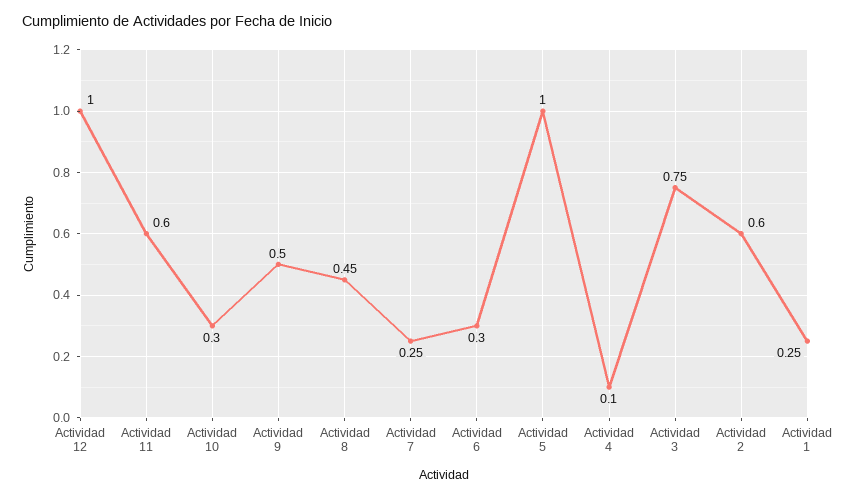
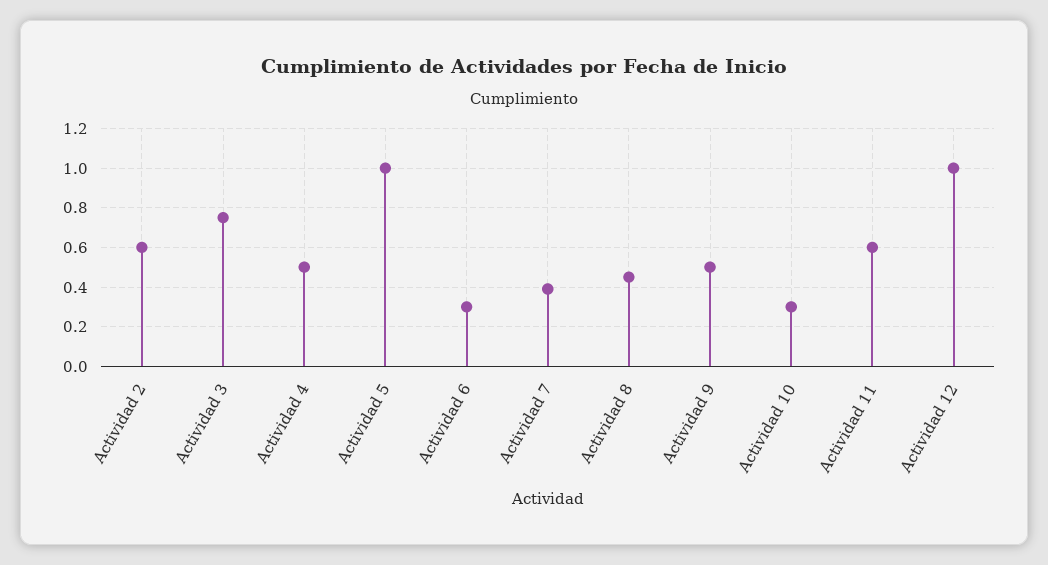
Actividad 7: 0.25 -> 0.4
Actividad 4: 0.1 -> 0.5
Actividad 1: 0.25 -> none

